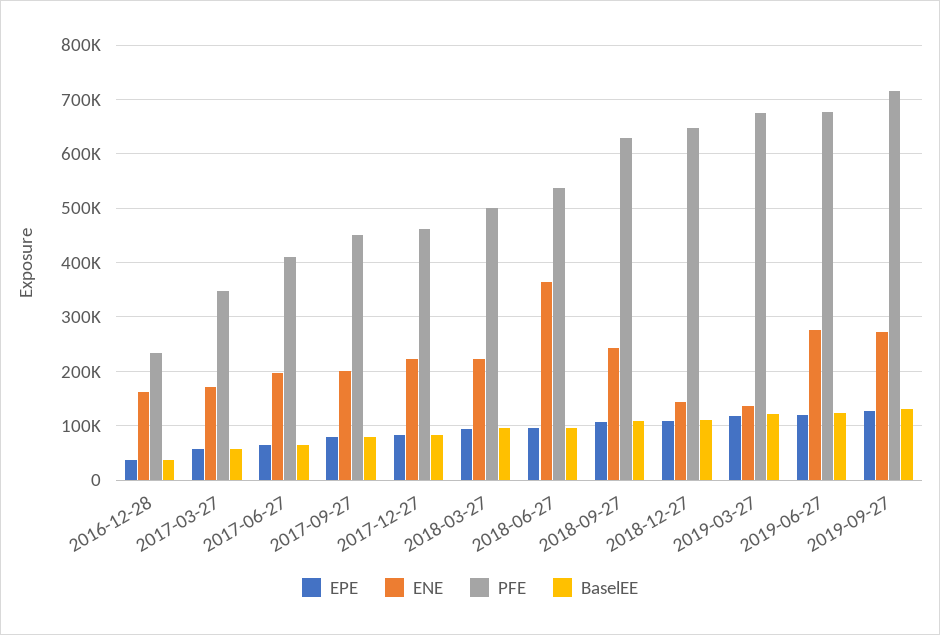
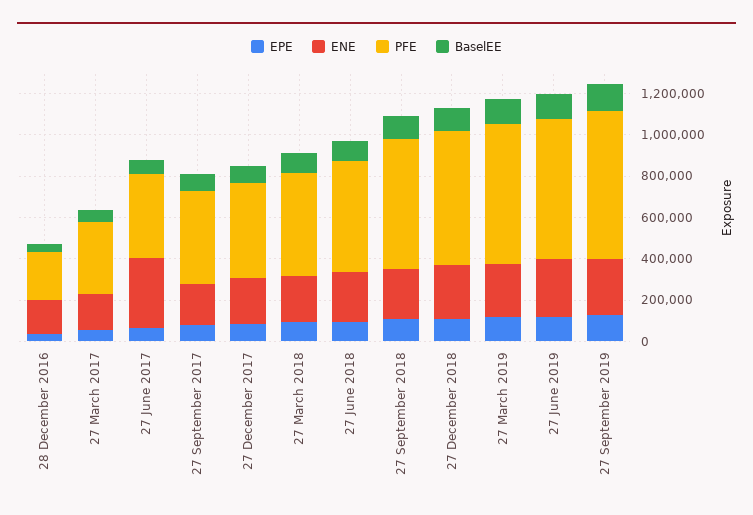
ENE, 2017-06-27: 200000 -> 350000
ENE, 2018-06-27: 360000 -> 250000
ENE, 2018-12-27: 140000 -> 250000
ENE, 2019-03-27: 140000 -> 250000

